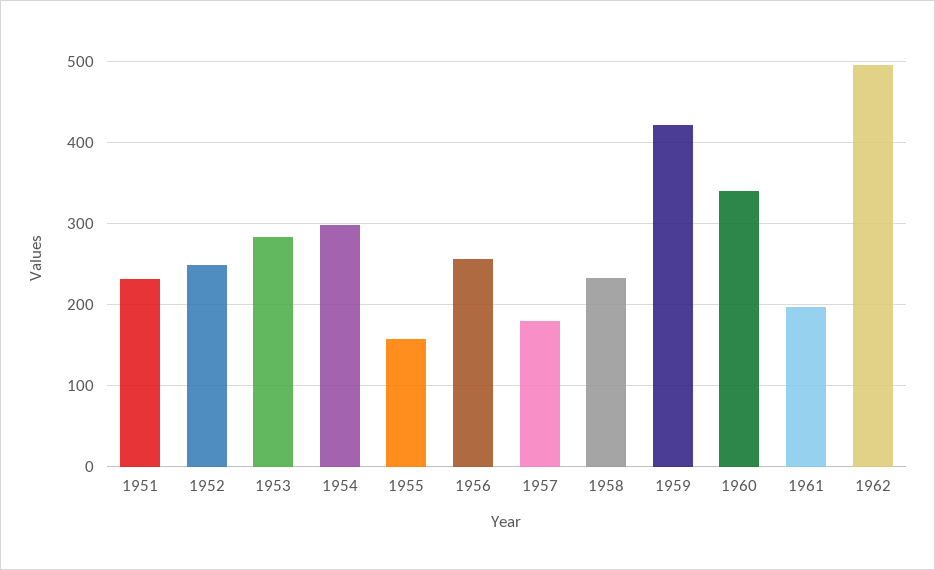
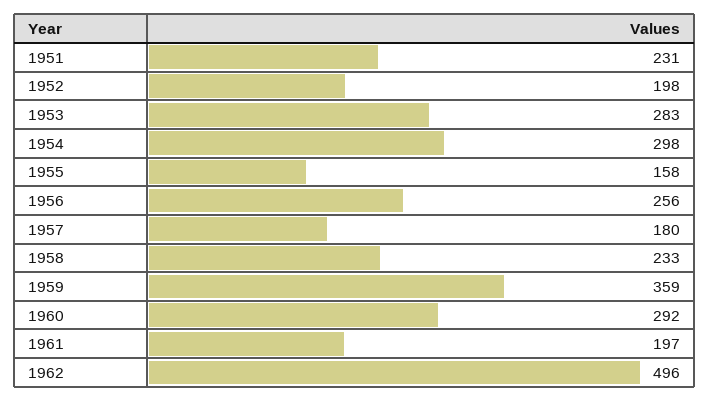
1952: 250 -> 198
1959: 420 -> 359
1960: 340 -> 292

